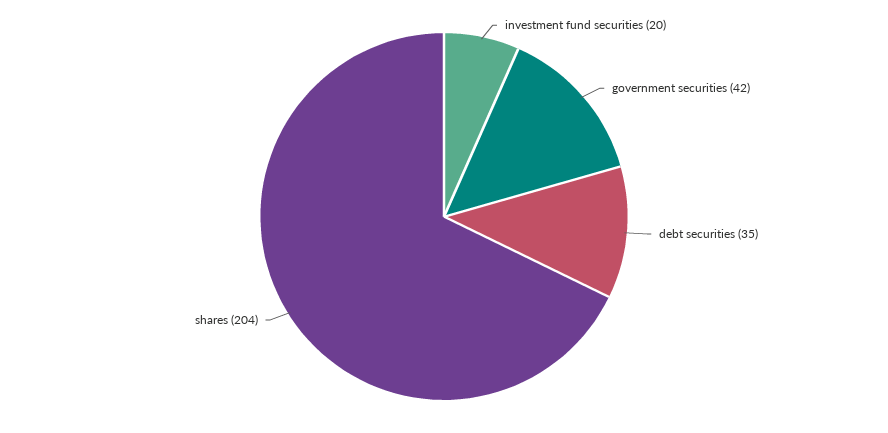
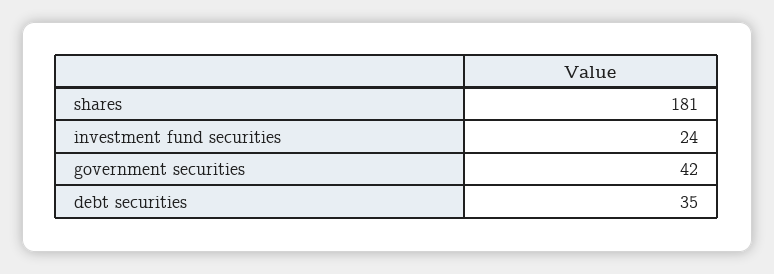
investment fund securities: 20 -> 24
shares: 204 -> 181

